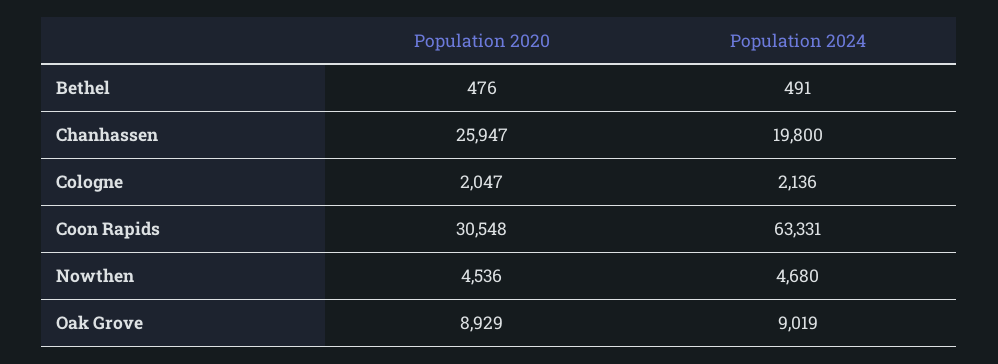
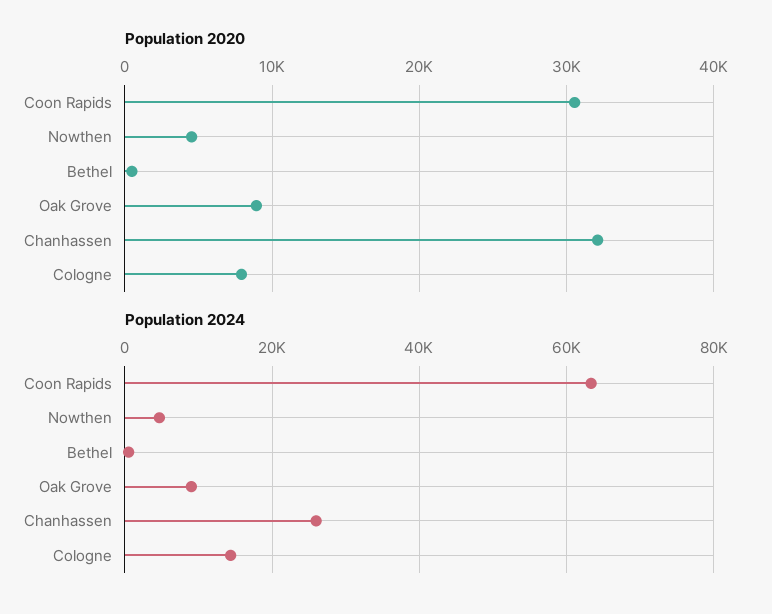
Population 2020, Chanhassen: 25947 -> 32000
Population 2024, Chanhassen: 19800 -> 26000
Population 2020, Cologne: 2047 -> 8000
Population 2024, Cologne: 2136 -> 14000

